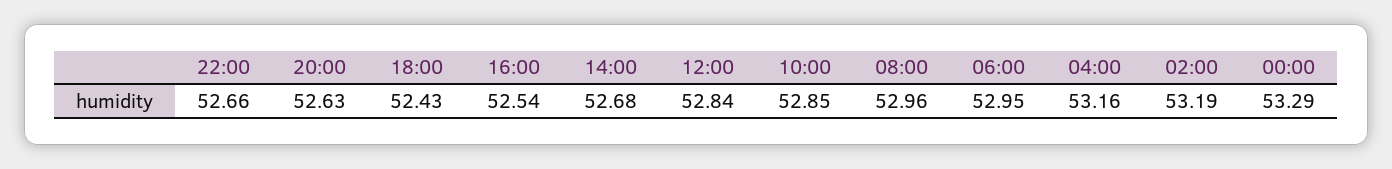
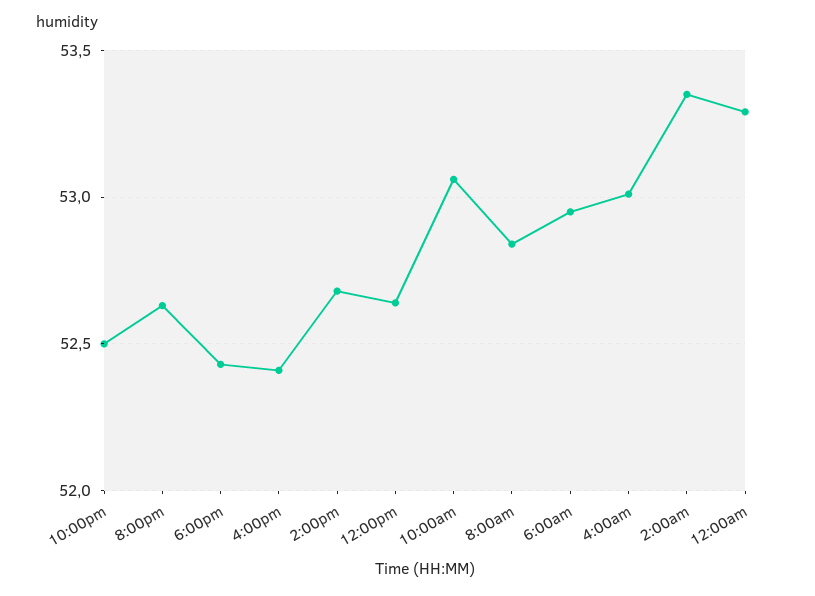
22:00: 52.66 -> 52.5
16:00: 52.54 -> 52.4
12:00: 52.84 -> 52.65
10:00: 52.85 -> 53.05
08:00: 52.96 -> 52.85
04:00: 53.16 -> 53
02:00: 53.19 -> 53.35

